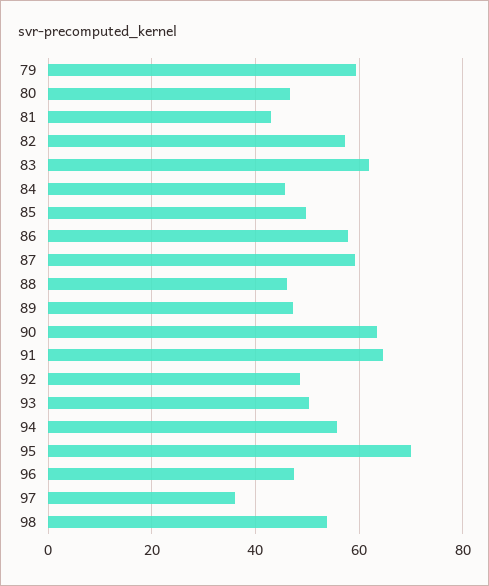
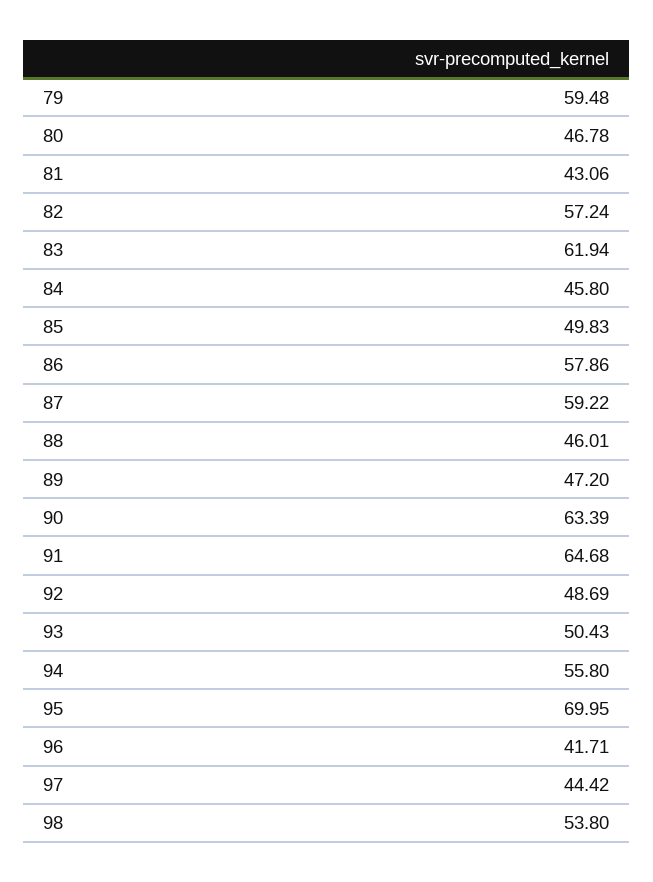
96: 48 -> 41.71
97: 36 -> 44.42

